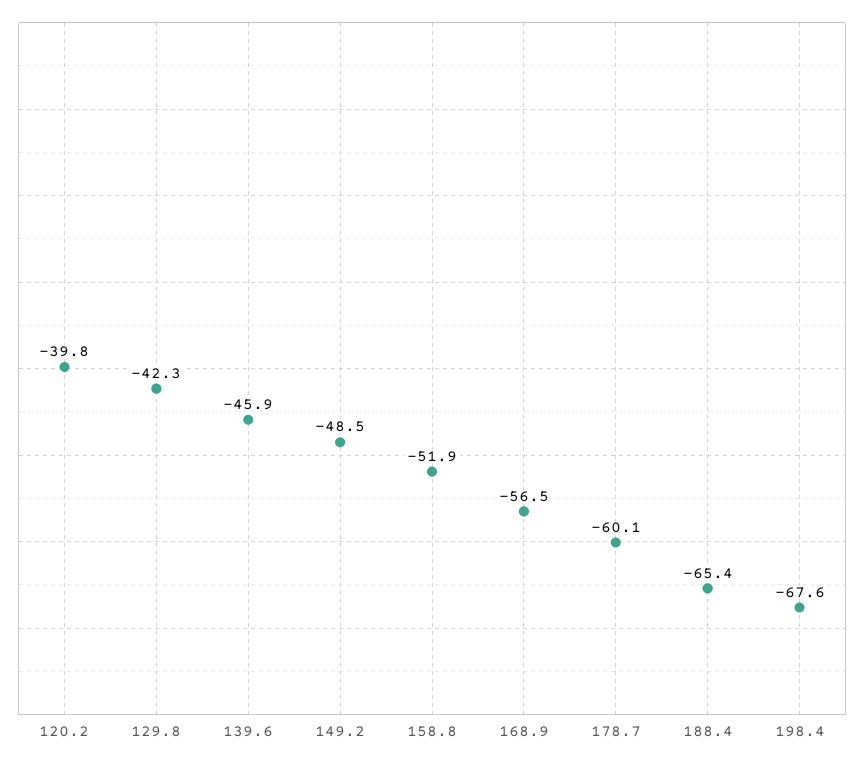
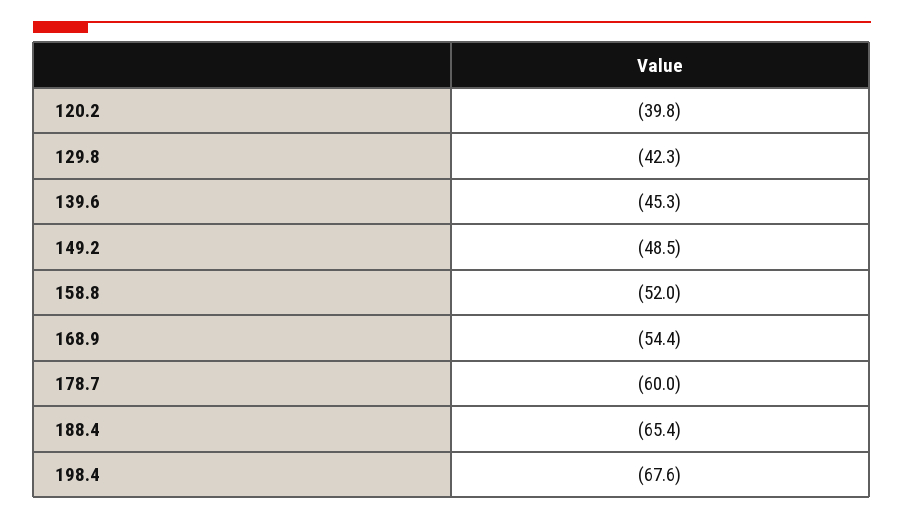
139.6: -45.9 -> -45.3
158.8: -51.9 -> -52
168.9: -56.5 -> -54.4
178.7: -60.1 -> -60

